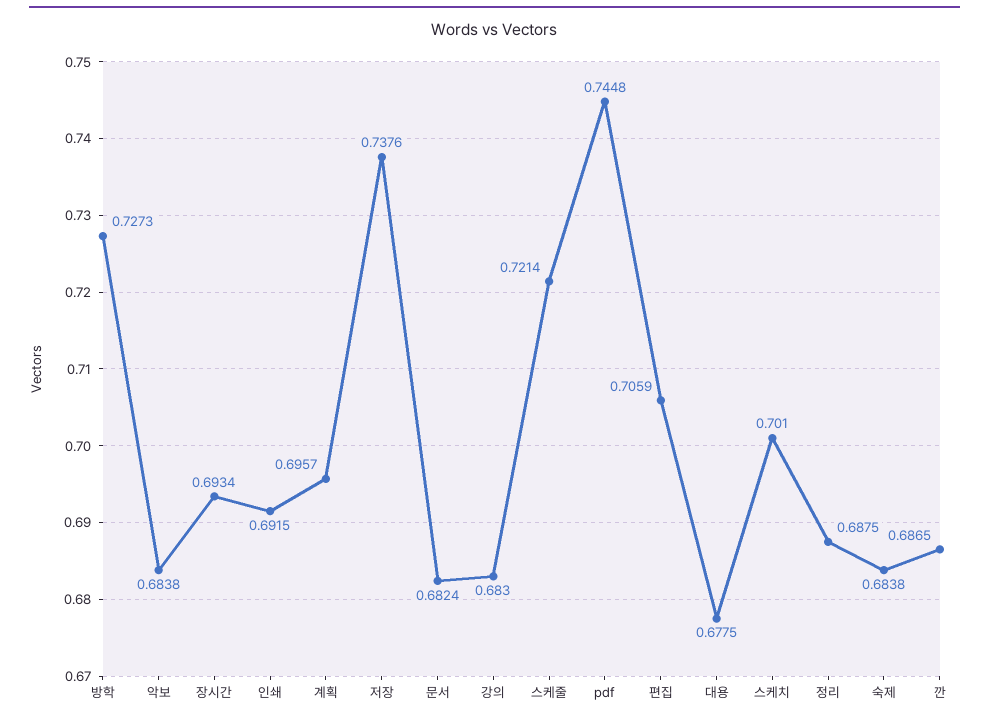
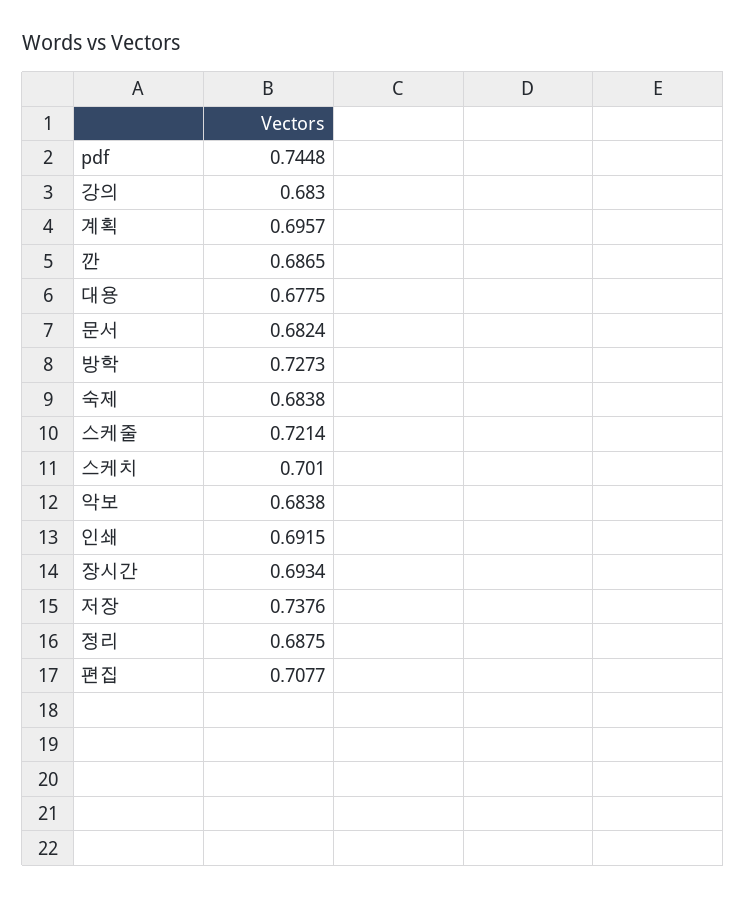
편집: 0.7059 -> 0.7077

